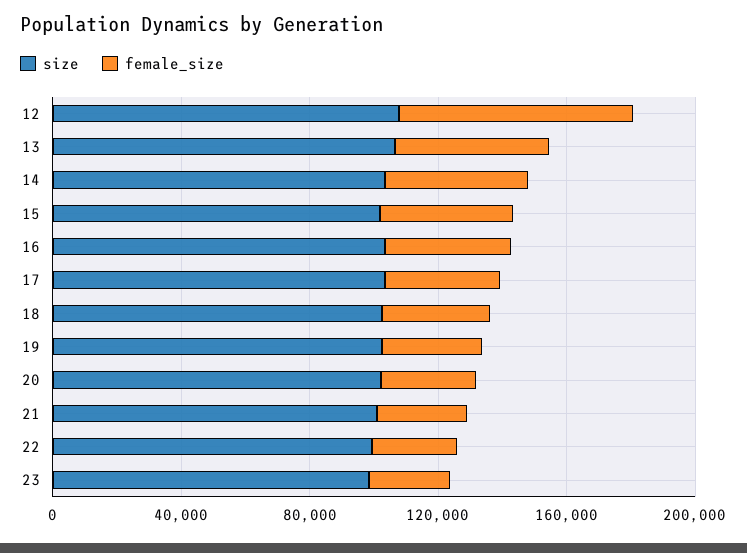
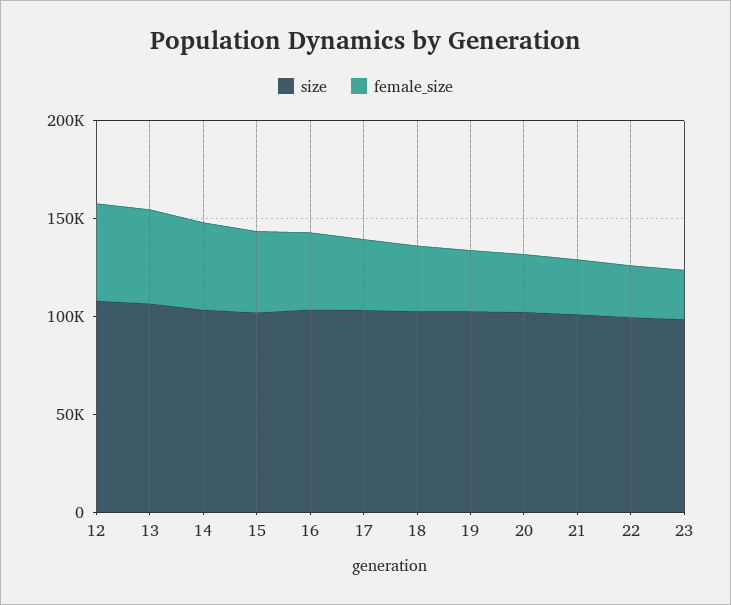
female_size, 12: 70000 -> 50000

